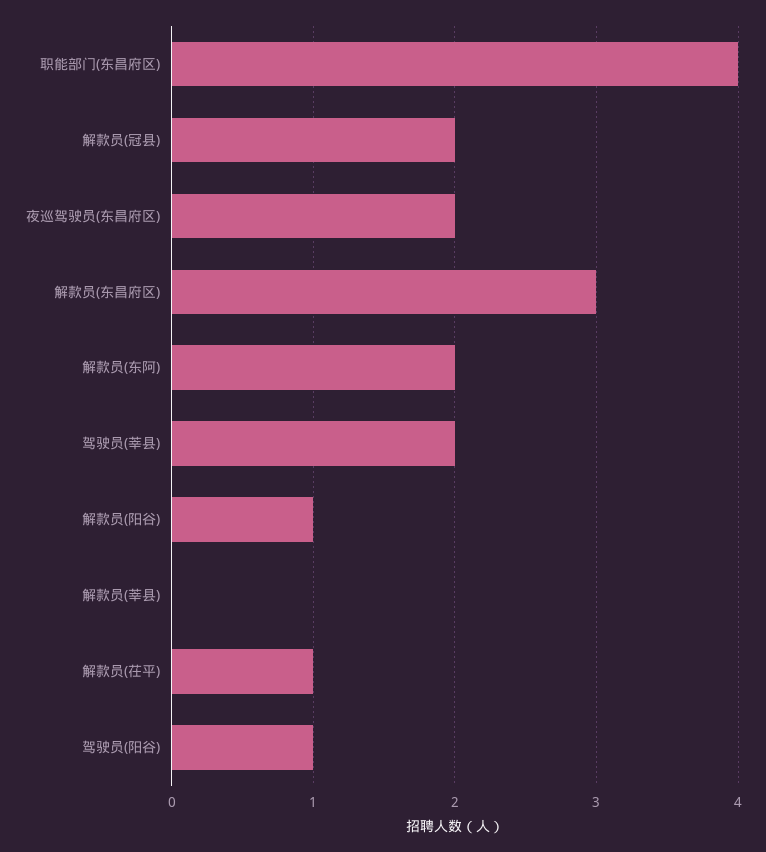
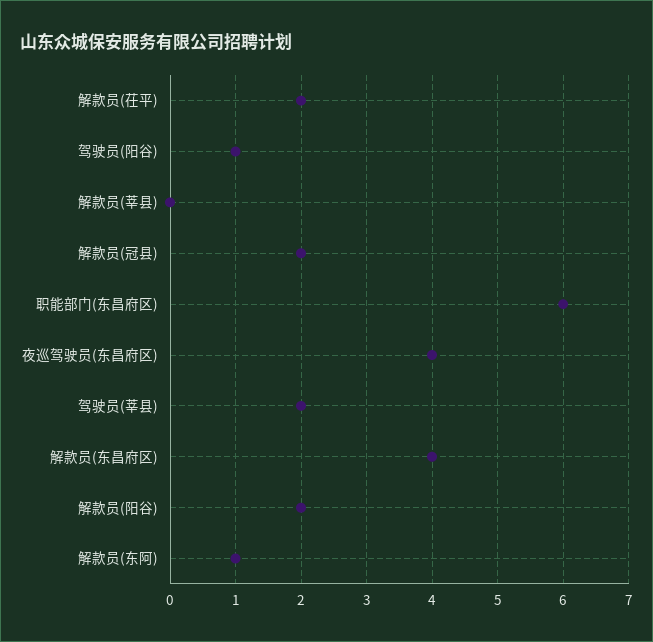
职能部门(东昌府区): 4 -> 6
夜巡驾驶员(东昌府区): 2 -> 4
解款员(东昌府区): 3 -> 4
解款员(东阿): 2 -> 1
解款员(阳谷): 1 -> 2
解款员(茌平): 1 -> 2

